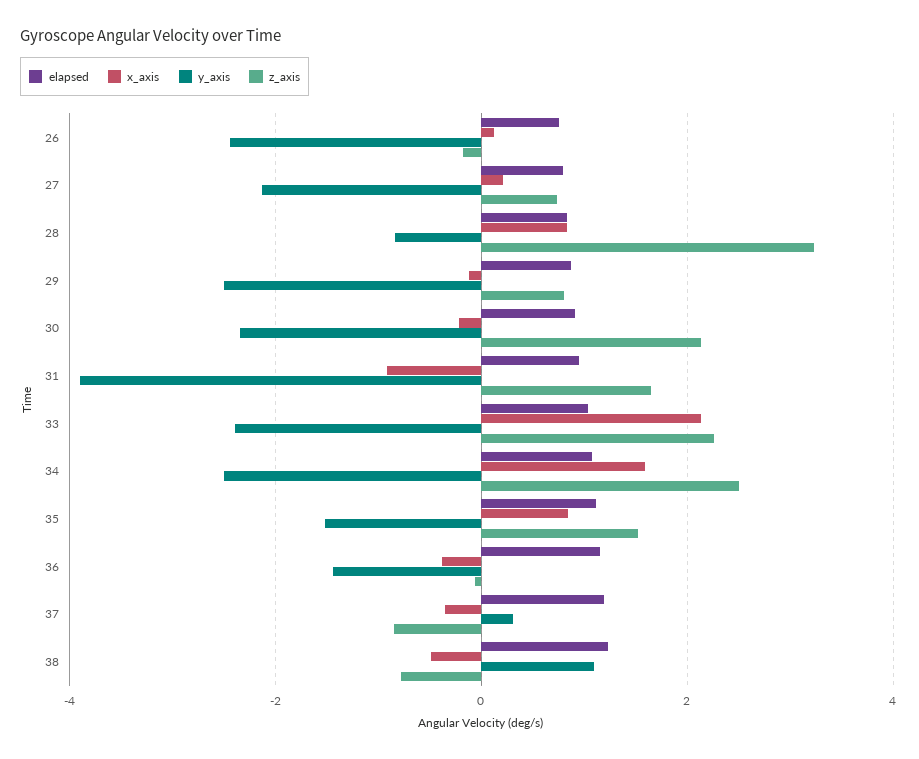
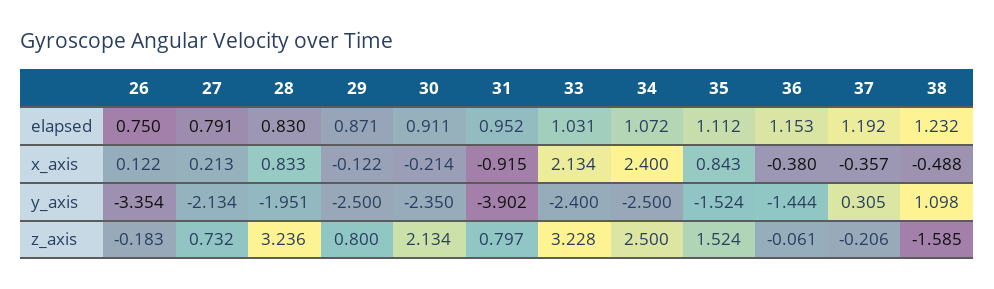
y_axis, 26: -2.4 -> -3.354
y_axis, 28: -0.8 -> -1.951
z_axis, 31: 1.6 -> 0.797
z_axis, 33: 2.2 -> 3.228
x_axis, 34: 1.6 -> 2.4
z_axis, 37: -0.8 -> -0.206
z_axis, 38: -0.8 -> -1.585

